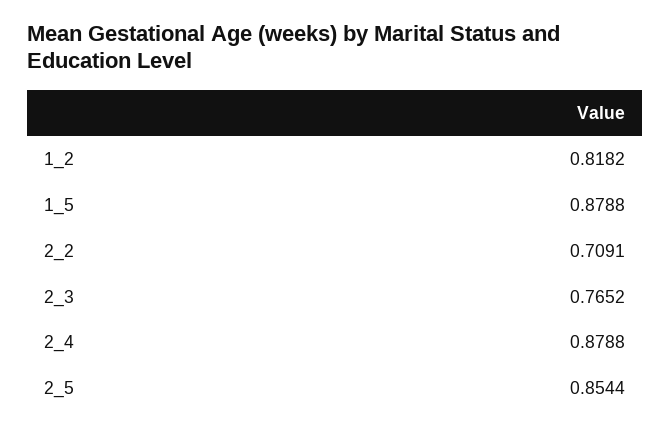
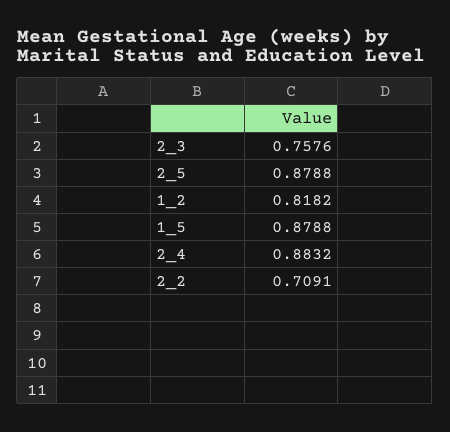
2_3: 0.7652 -> 0.7576
2_4: 0.8788 -> 0.8832
2_5: 0.8544 -> 0.8788

